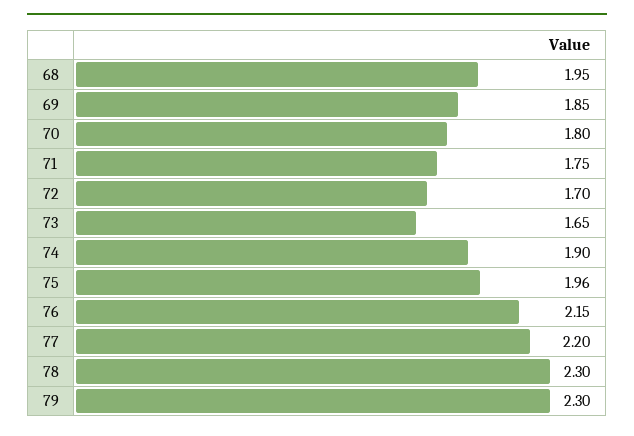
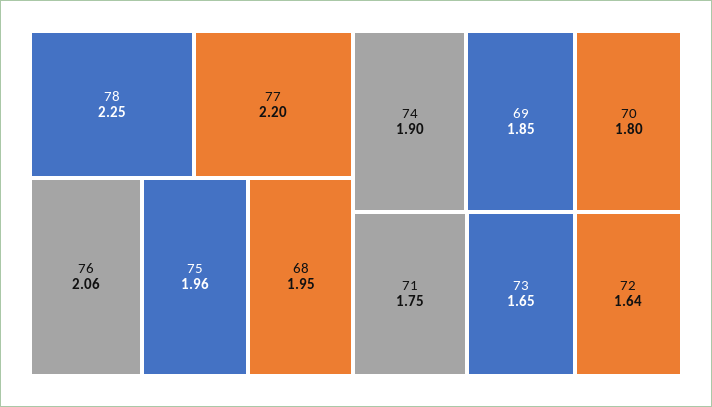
72: 1.7 -> 1.64
76: 2.15 -> 2.06
78: 2.3 -> 2.25
79: 2.3 -> none

